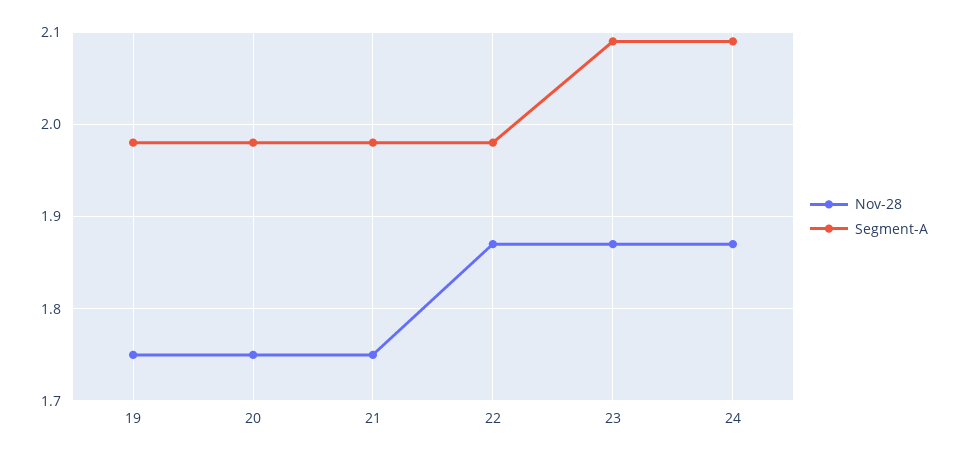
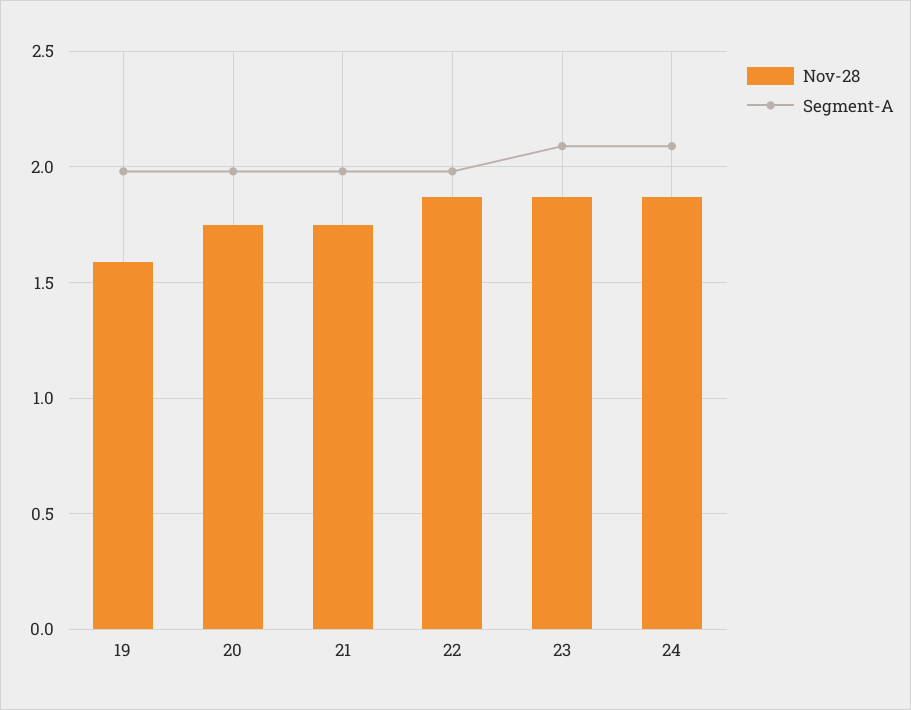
Nov-28, 19: 1.75 -> 1.6

